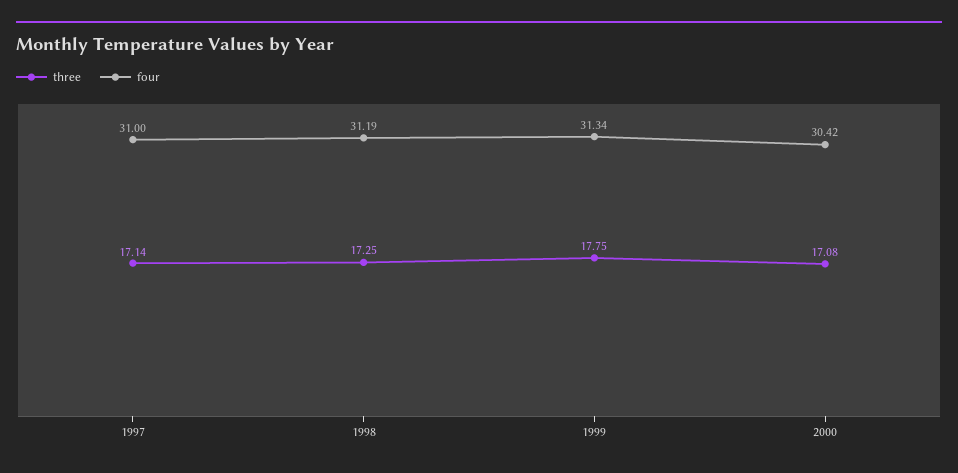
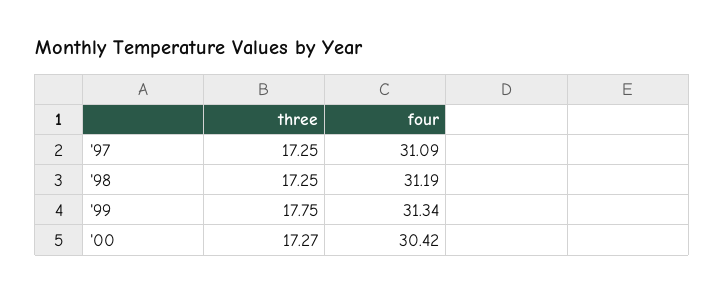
three, 1997: 17.14 -> 17.25
four, 1997: 31 -> 31.09
three, 2000: 17.08 -> 17.27

